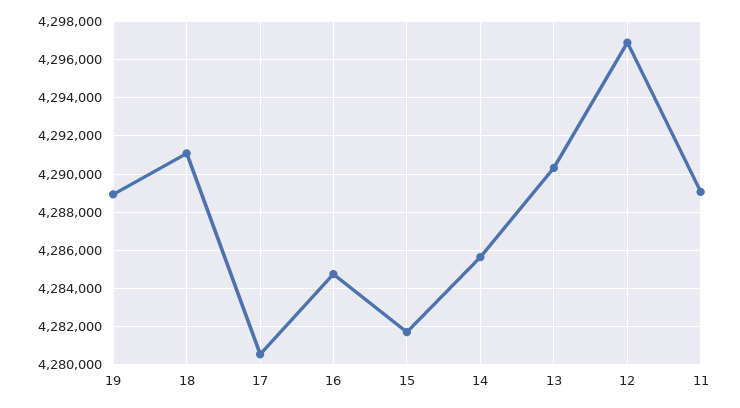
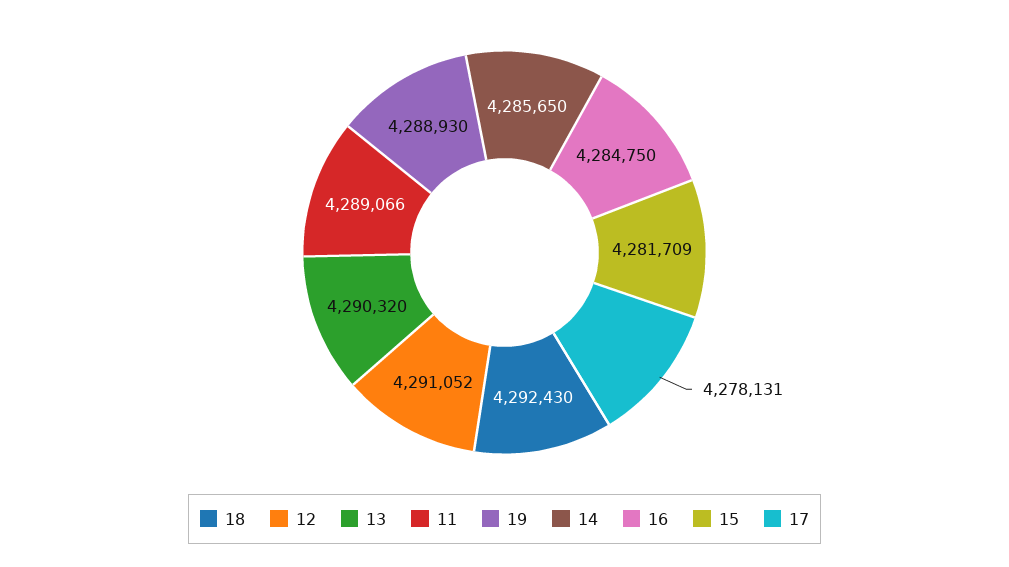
18: 4291000 -> 4292430
17: 4280500 -> 4278131
12: 4297000 -> 4291052

